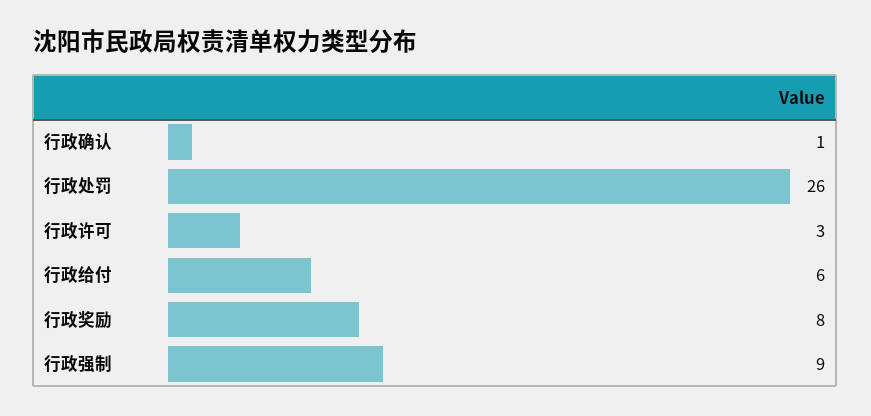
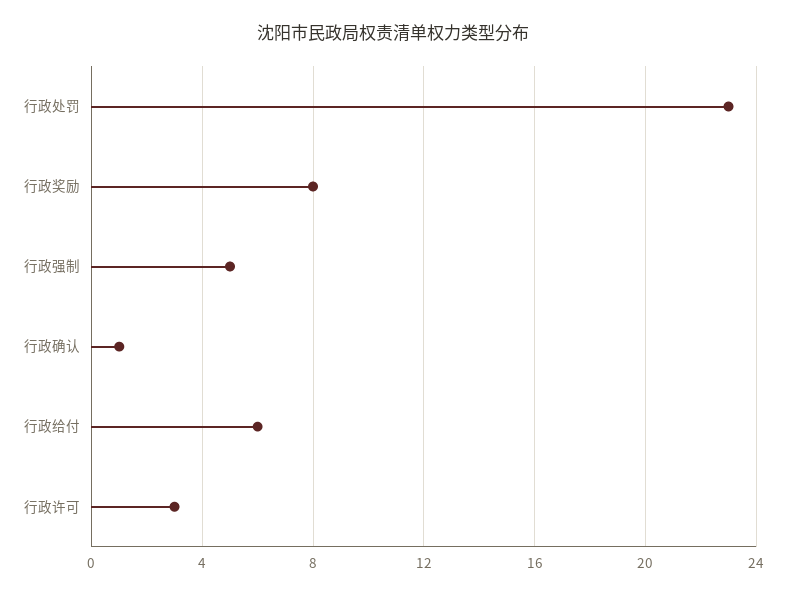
行政处罚: 26 -> 23
行政强制: 9 -> 5

